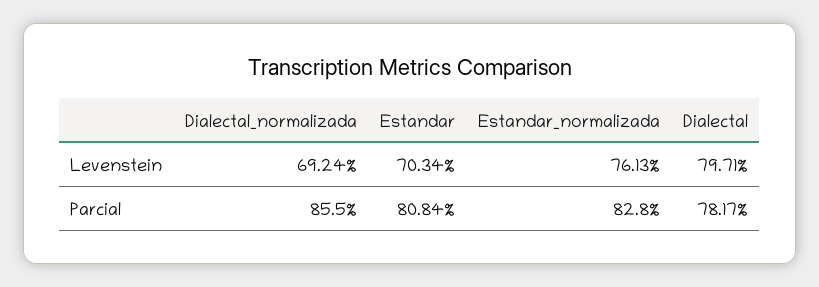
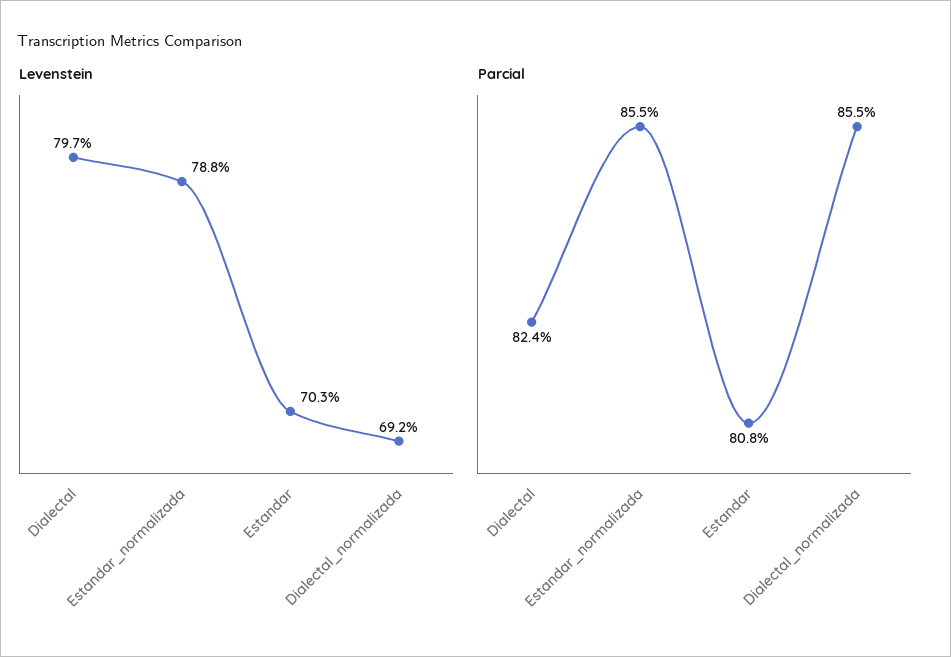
Levenstein, Estandar_normalizada: 76.13 -> 78.8
Parcial, Estandar_normalizada: 82.8 -> 85.5
Parcial, Dialectal: 78.17 -> 82.4

